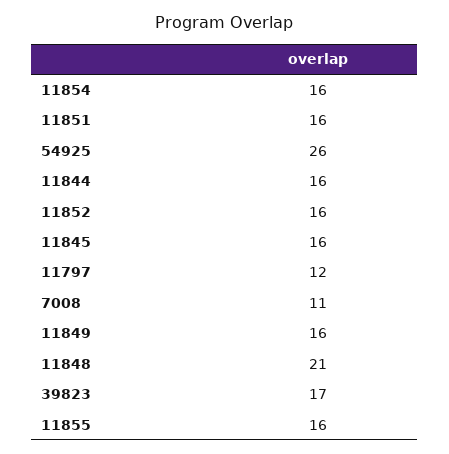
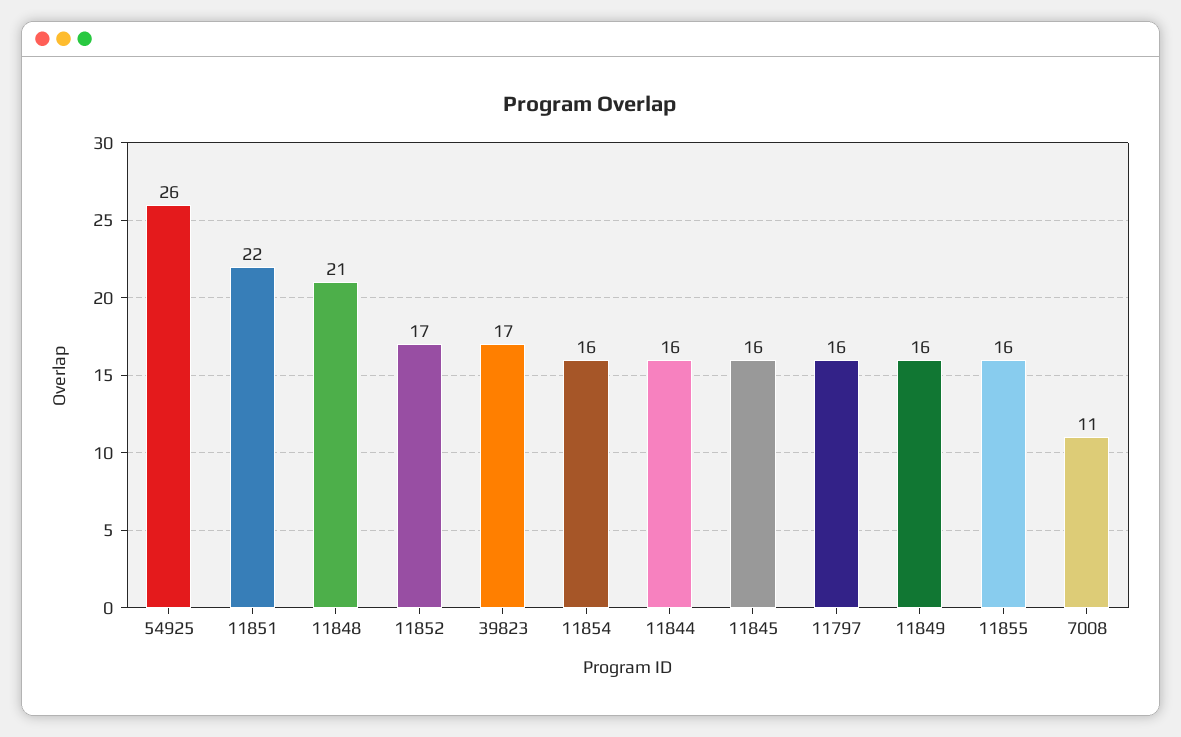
11851: 16 -> 22
11852: 16 -> 17
11797: 12 -> 16

